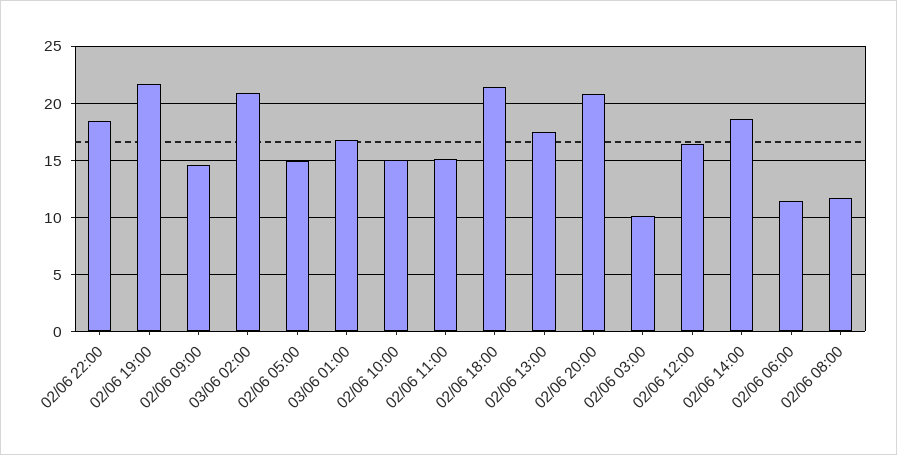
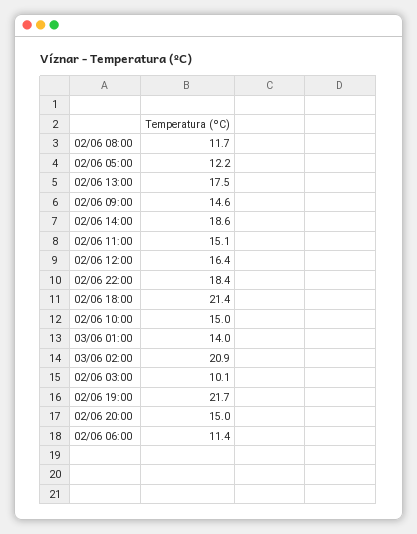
02/06 05:00: 15 -> 12.2
03/06 01:00: 17 -> 14
02/06 20:00: 21 -> 15

